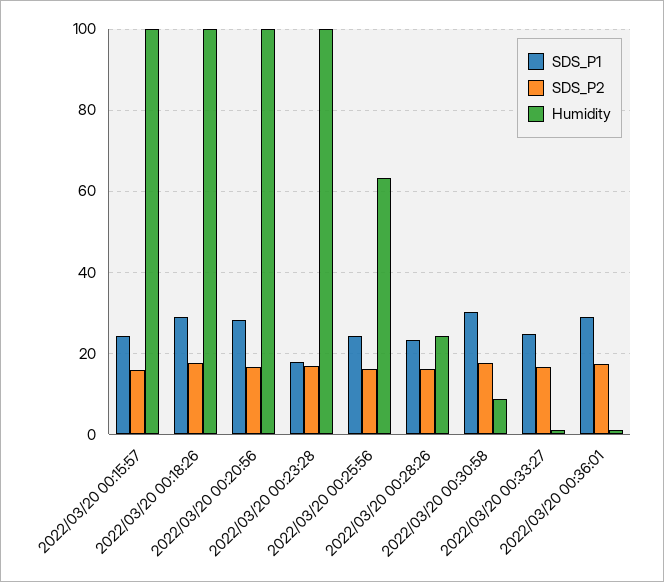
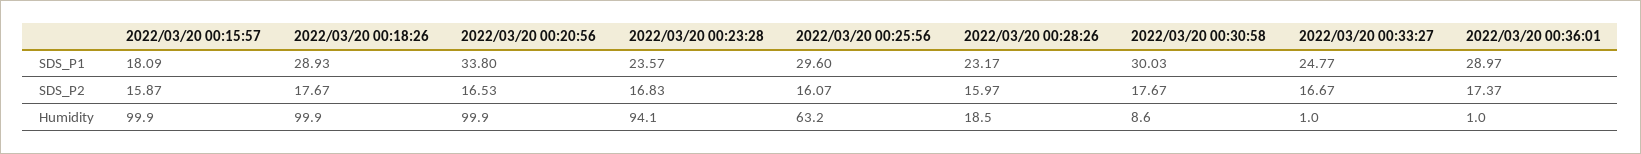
SDS_P1, 2022/03/20 00:15:57: 24 -> 18.09
SDS_P1, 2022/03/20 00:20:56: 28 -> 33.8
SDS_P1, 2022/03/20 00:23:28: 18 -> 23.57
Humidity, 2022/03/20 00:23:28: 100 -> 94.1
SDS_P1, 2022/03/20 00:25:56: 24 -> 29.6
Humidity, 2022/03/20 00:28:26: 24 -> 18.5

